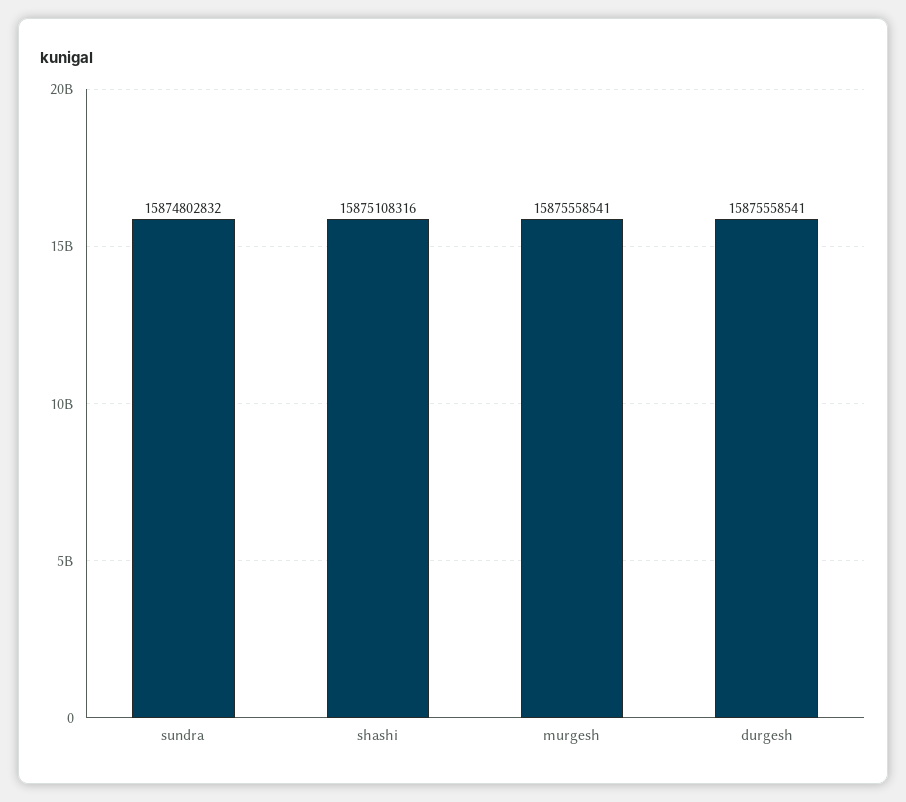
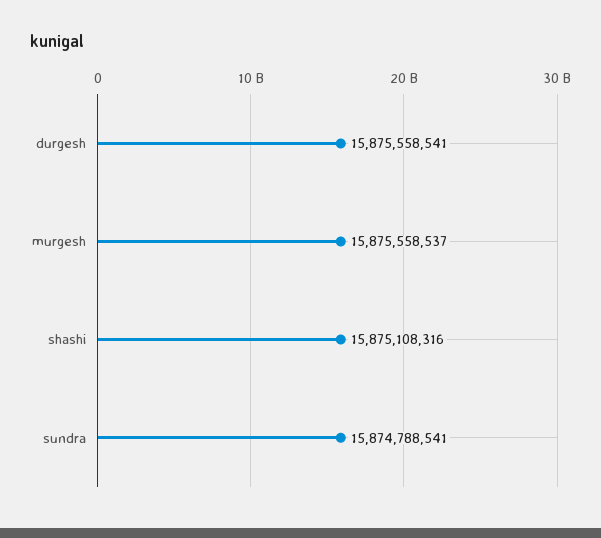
sundra: 15874802832 -> 15874788541
murgesh: 15875558541 -> 15875558537

